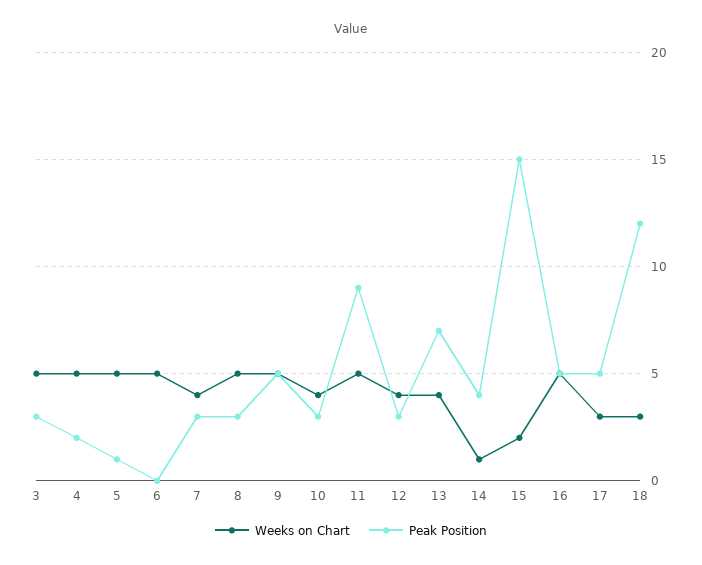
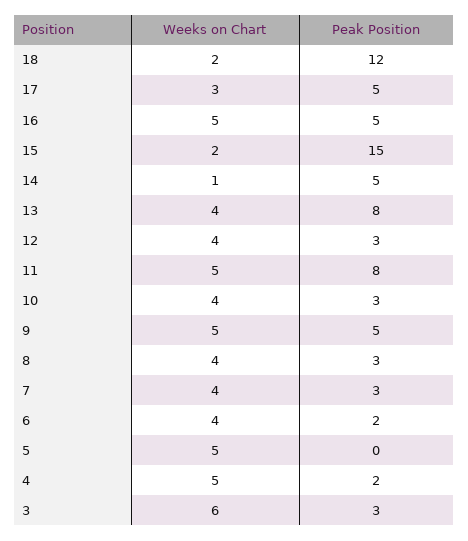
Weeks on Chart, 3: 5 -> 6
Peak Position, 5: 1 -> 0
Weeks on Chart, 6: 5 -> 4
Peak Position, 6: 0 -> 2
Weeks on Chart, 8: 5 -> 4
Peak Position, 11: 9 -> 8
Peak Position, 13: 7 -> 8
Peak Position, 14: 4 -> 5
Weeks on Chart, 18: 3 -> 2

